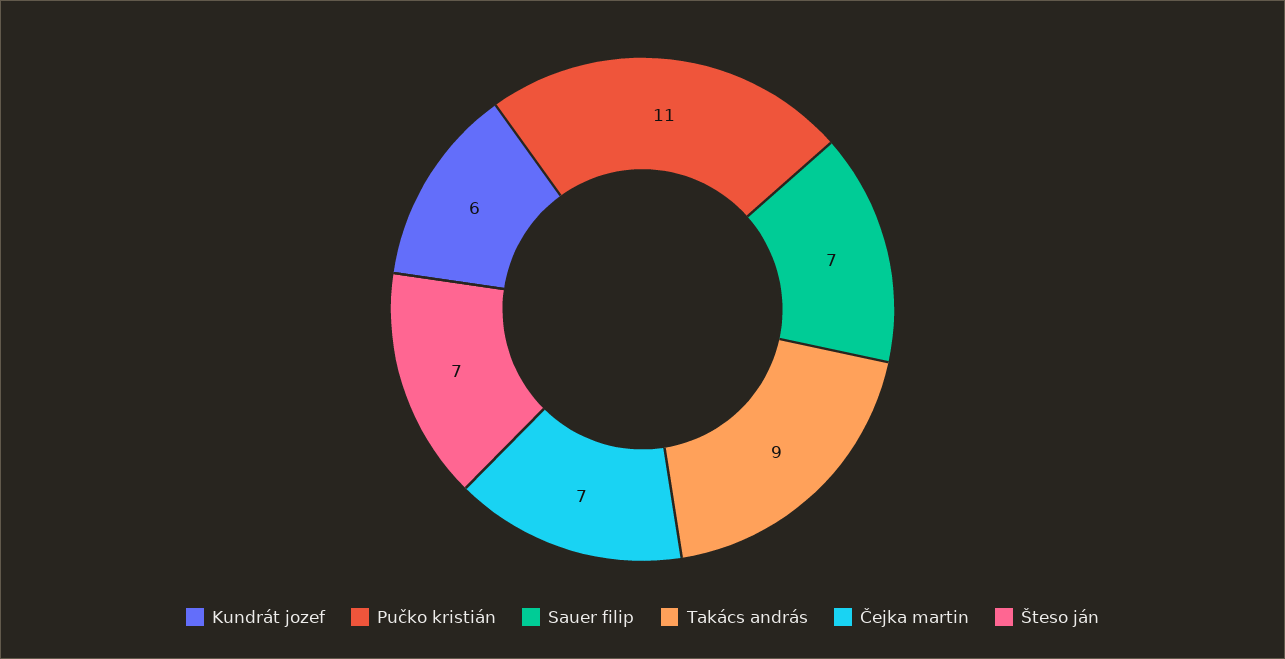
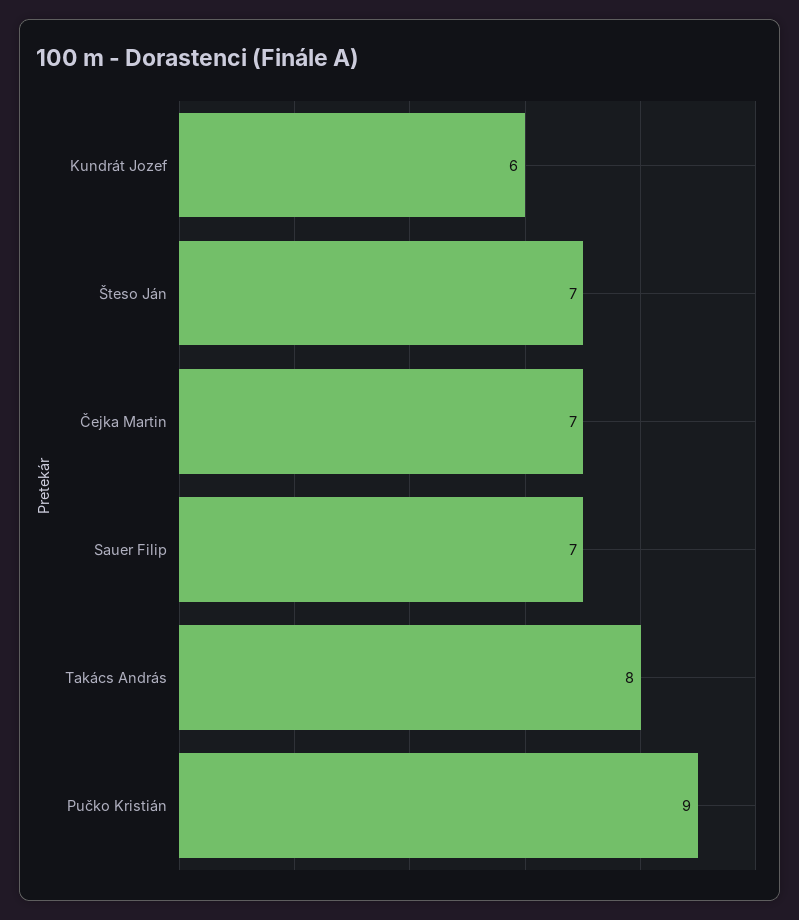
Pučko kristián: 11 -> 9
Takács andrás: 9 -> 8

